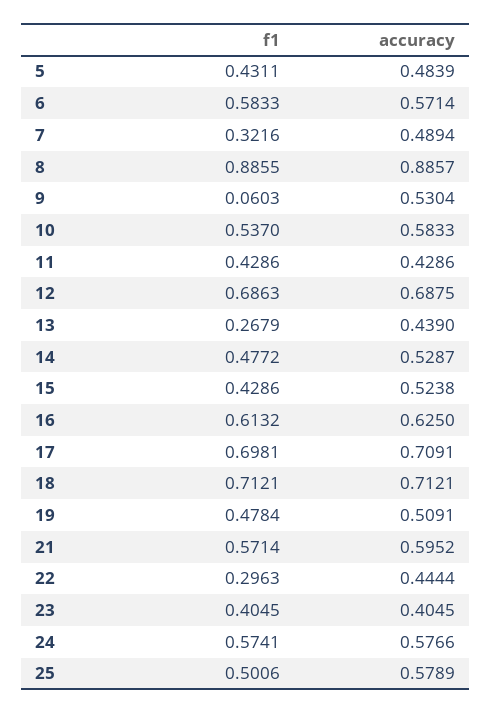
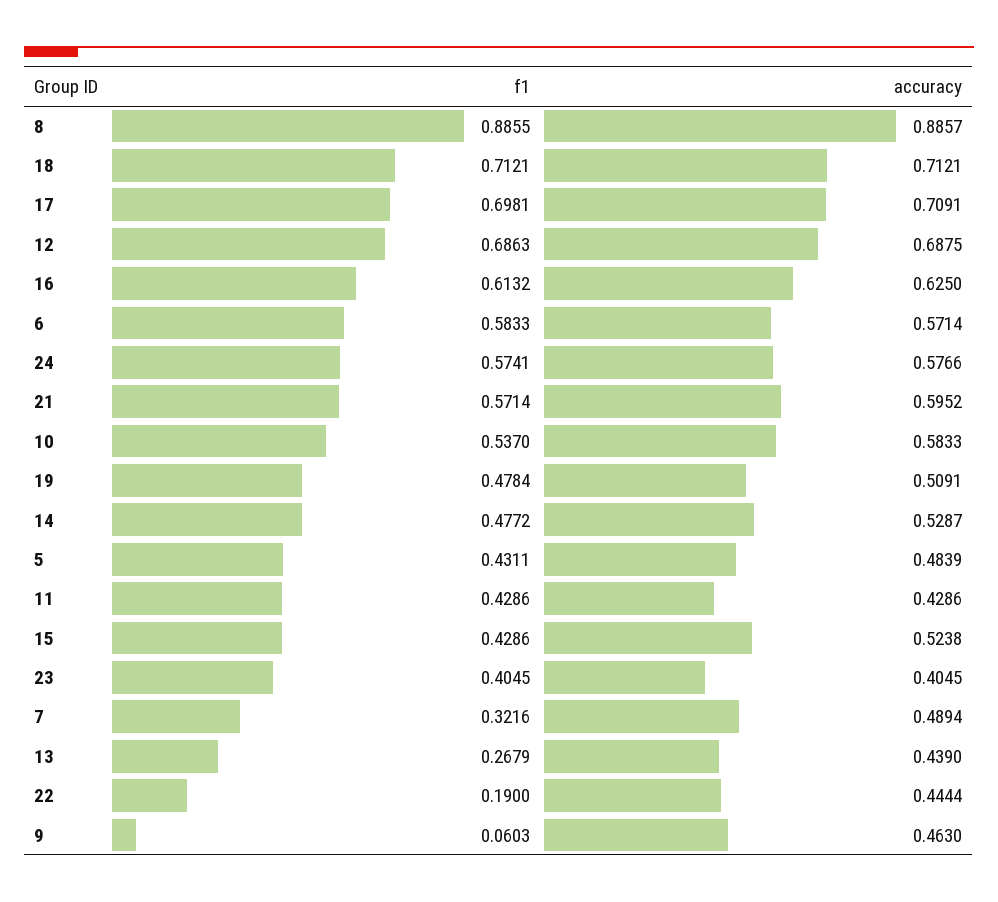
accuracy, 9: 0.5304 -> 0.463
f1, 22: 0.2963 -> 0.19
f1, 25: 0.5006 -> none
accuracy, 25: 0.5789 -> none

